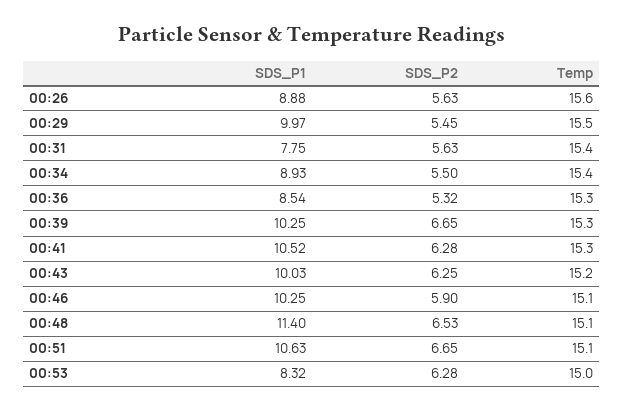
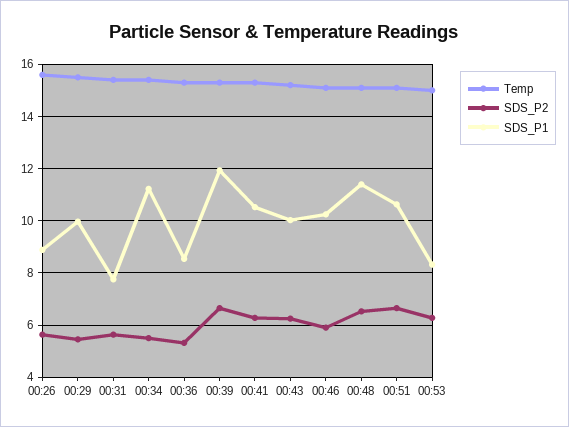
SDS_P1, 00:34: 8.93 -> 11.25
SDS_P1, 00:39: 10.25 -> 12

